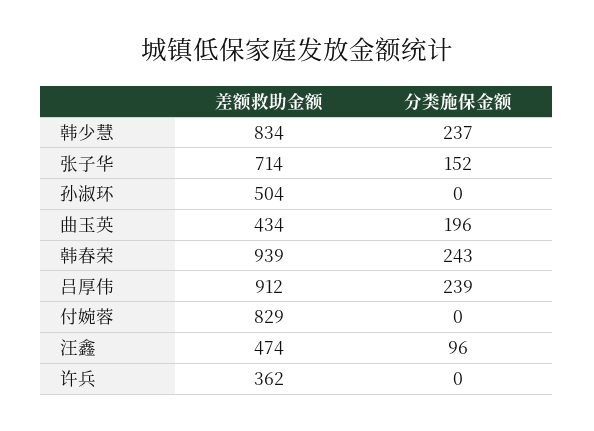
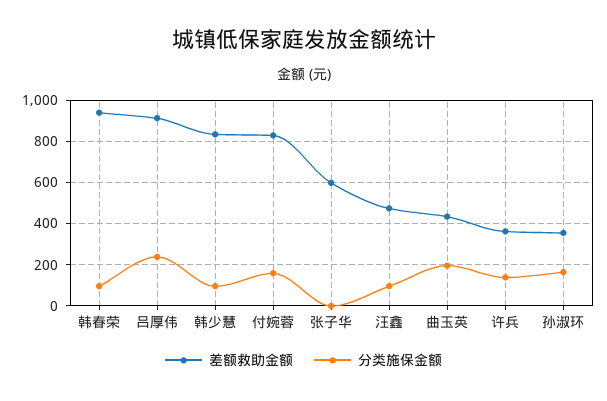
分类施保金额, 韩少慧: 237 -> 100
差额救助金额, 张子华: 714 -> 600
分类施保金额, 张子华: 152 -> 0
差额救助金额, 孙淑环: 504 -> 350
分类施保金额, 孙淑环: 0 -> 150
分类施保金额, 韩春荣: 243 -> 100
分类施保金额, 付婉蓉: 0 -> 150
分类施保金额, 许兵: 0 -> 150

